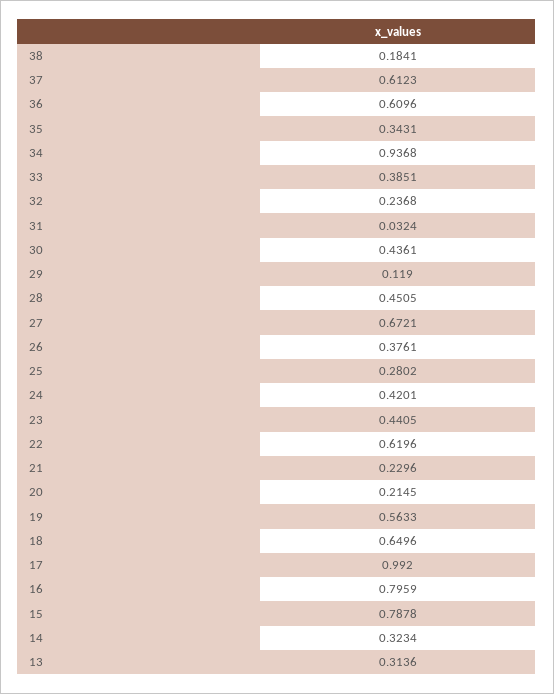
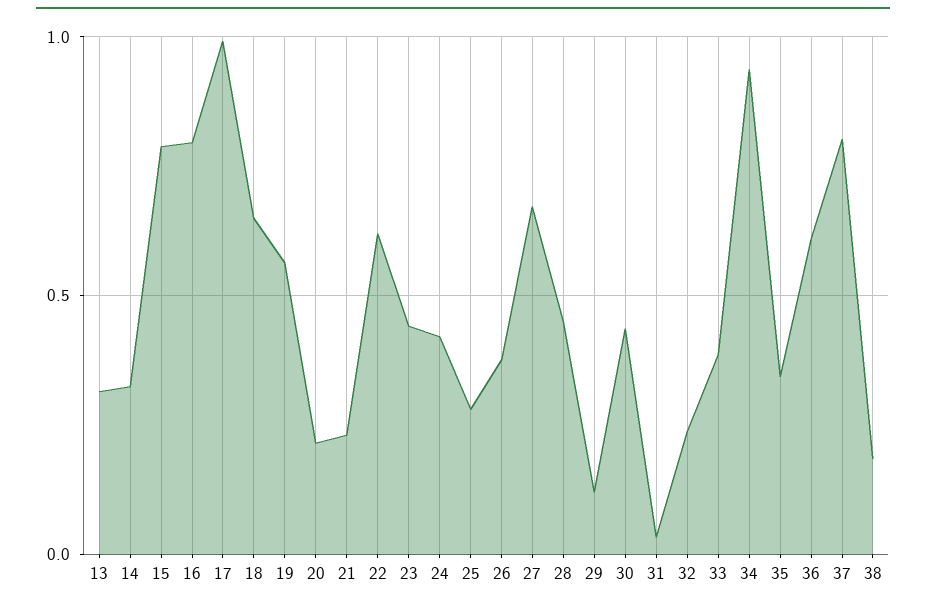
37: 0.6123 -> 0.8

